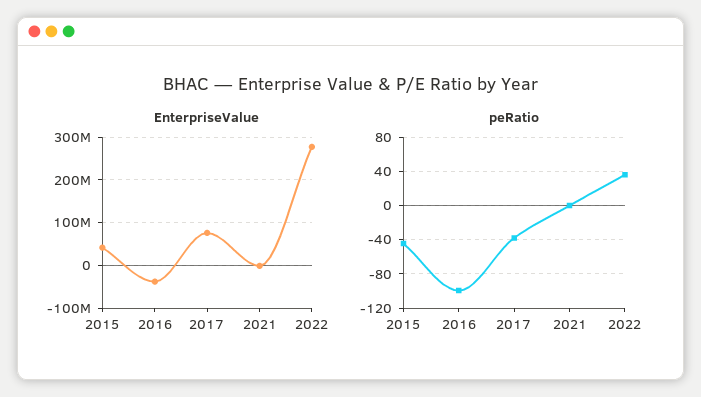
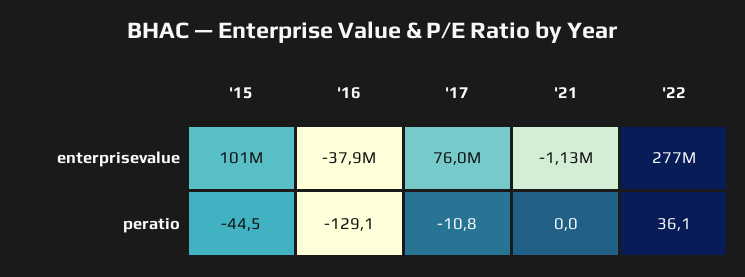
EnterpriseValue, 2015: 40000000 -> 101000000
peRatio, 2016: -100 -> -129.1
peRatio, 2017: -40 -> -10.8

